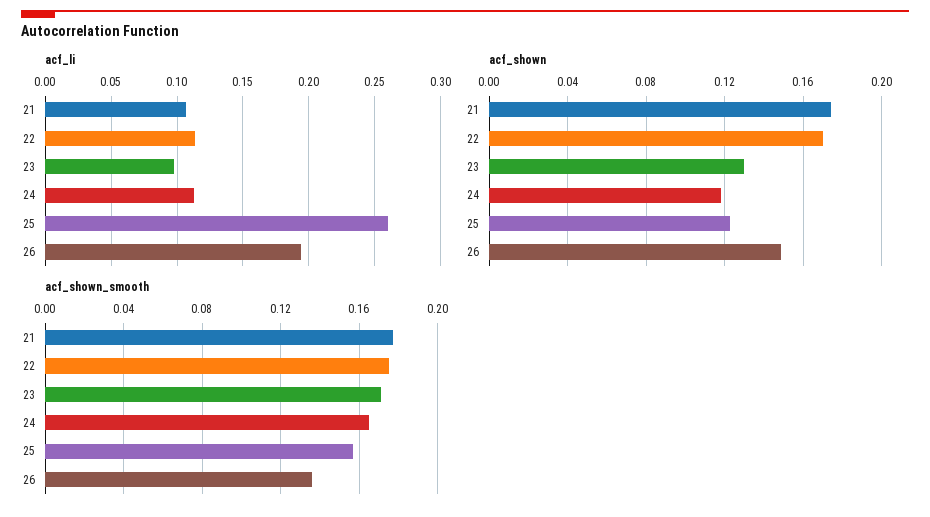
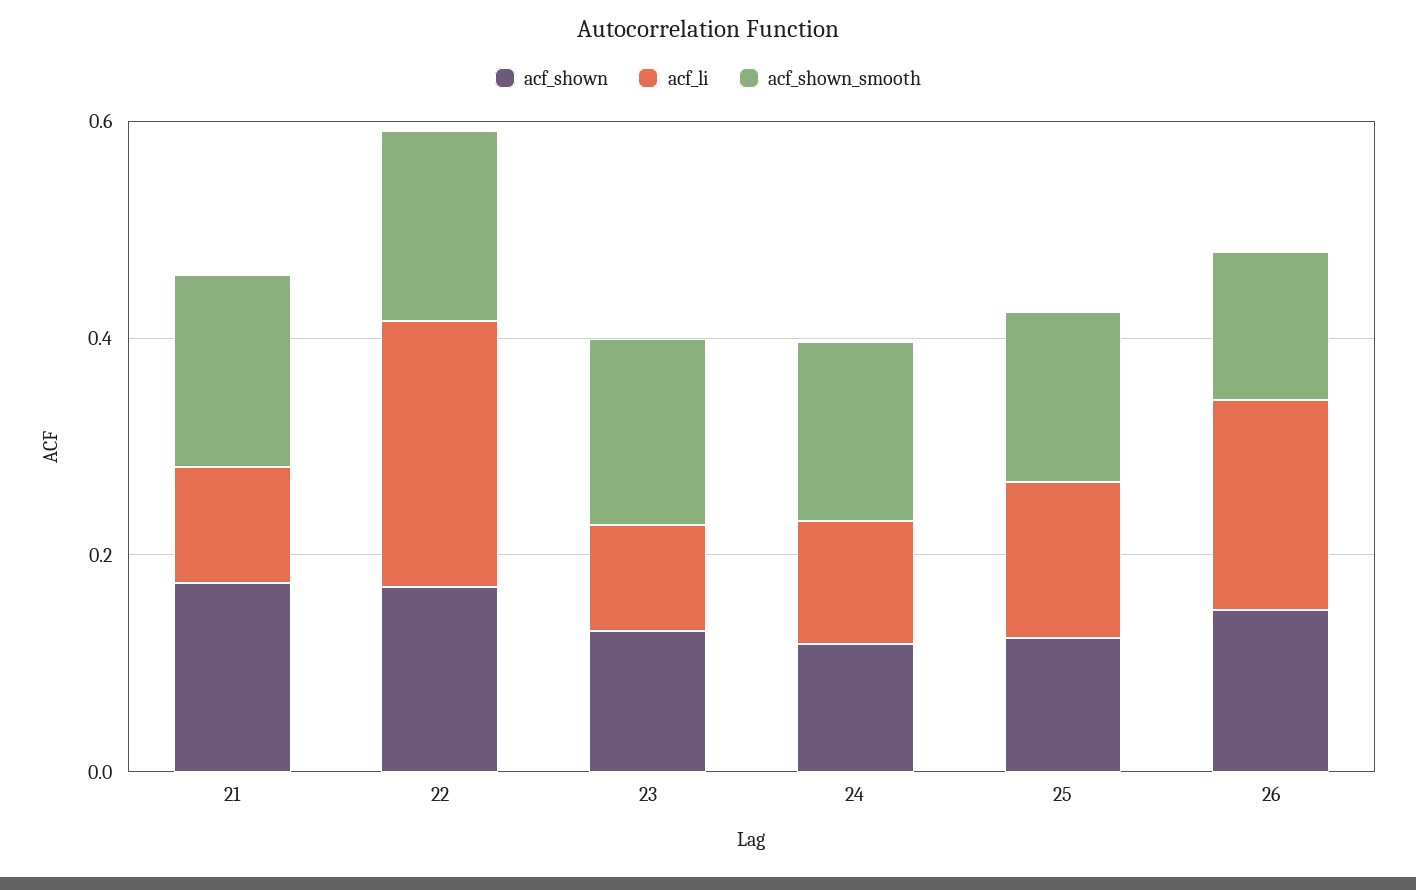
acf_li, 22: 0.115 -> 0.25
acf_li, 25: 0.26 -> 0.15

